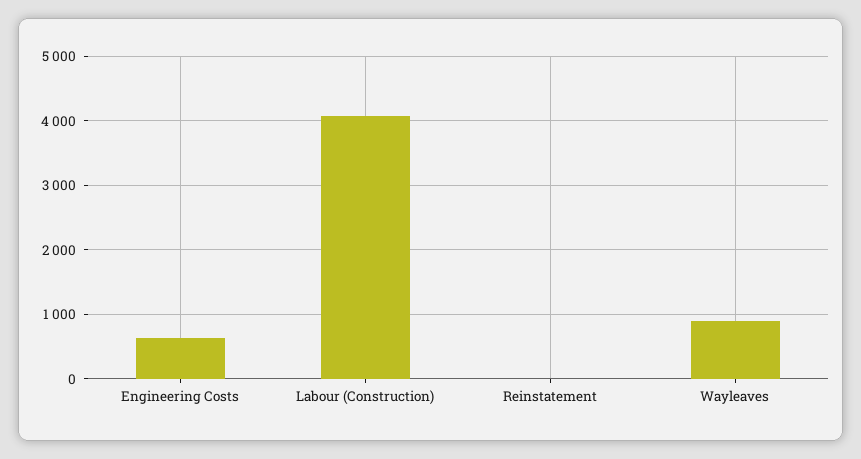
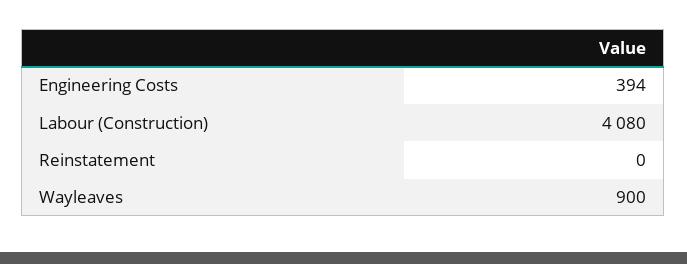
Engineering Costs: 600 -> 394

